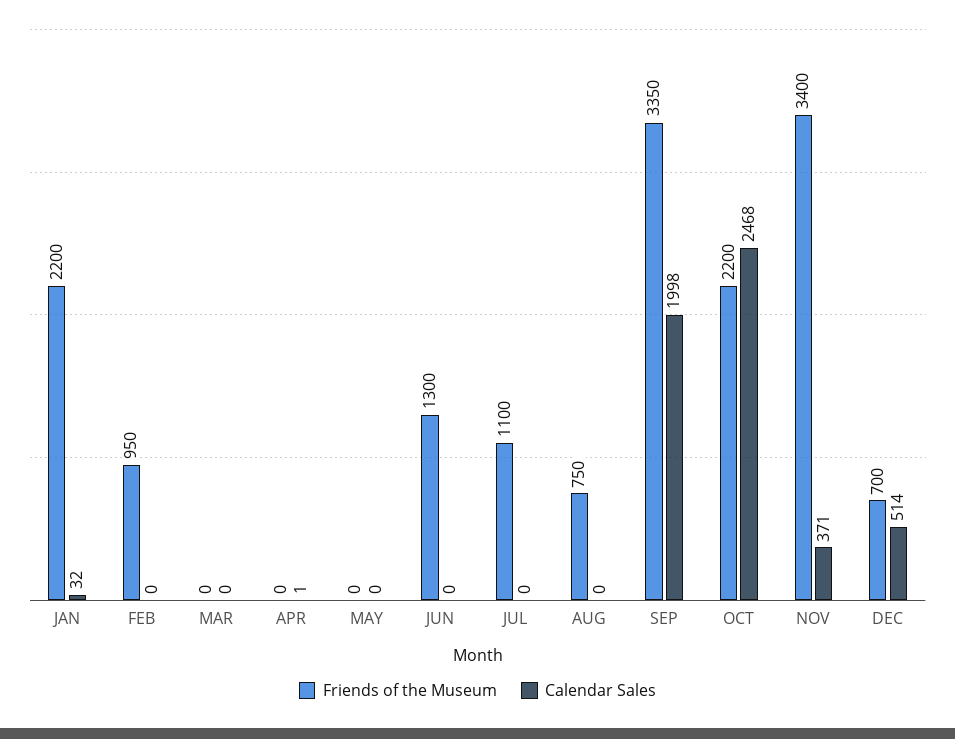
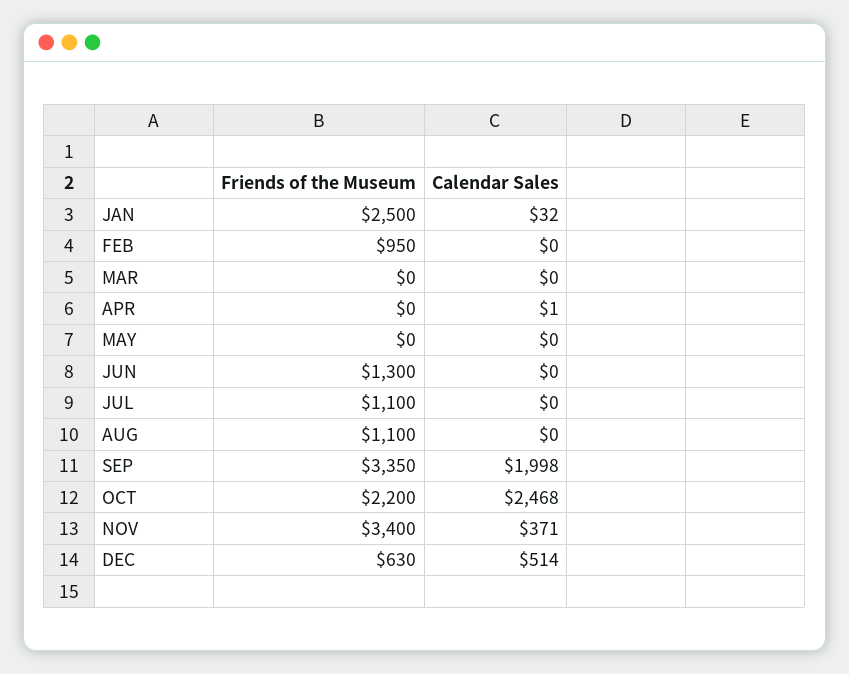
Friends of the Museum, JAN: 2200 -> 2500
Friends of the Museum, AUG: 750 -> 1100
Friends of the Museum, DEC: 700 -> 630

